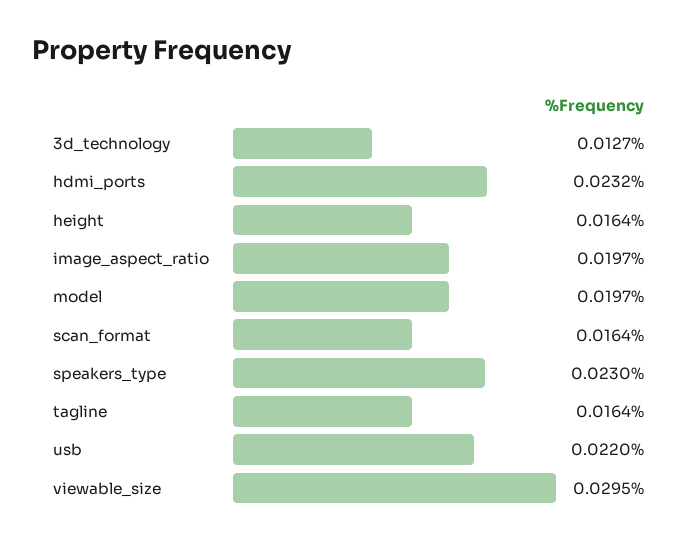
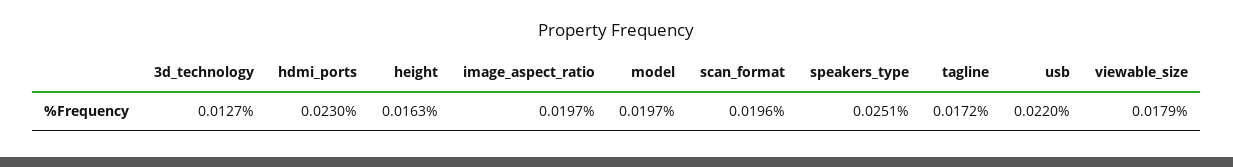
hdmi_ports: 0.0232 -> 0.023
height: 0.0164 -> 0.0163
scan_format: 0.0164 -> 0.0196
speakers_type: 0.023 -> 0.0251
tagline: 0.0164 -> 0.0172
viewable_size: 0.0295 -> 0.0179

